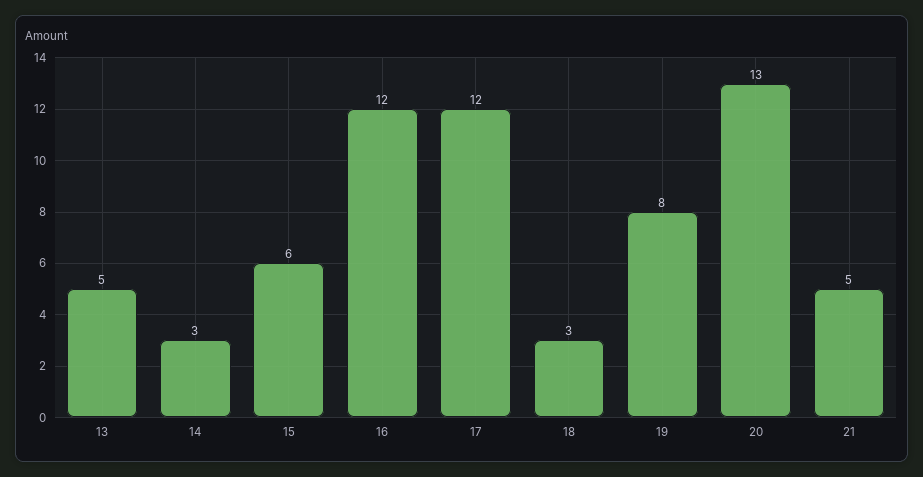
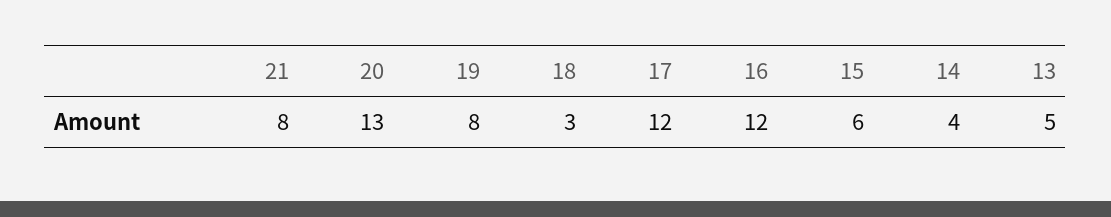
14: 3 -> 4
21: 5 -> 8

